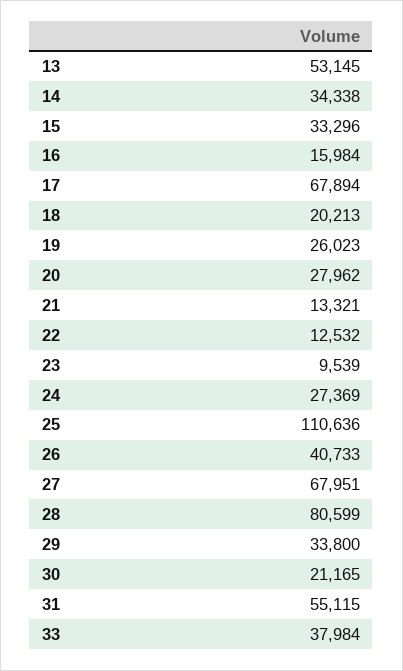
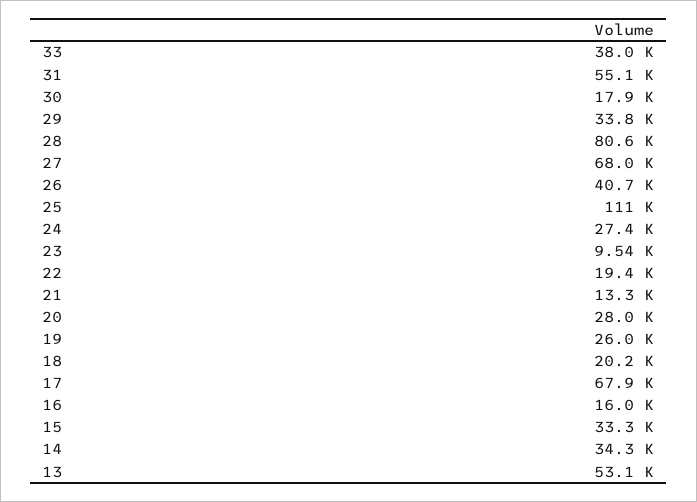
22: 12532 -> 19400
30: 21165 -> 17900

